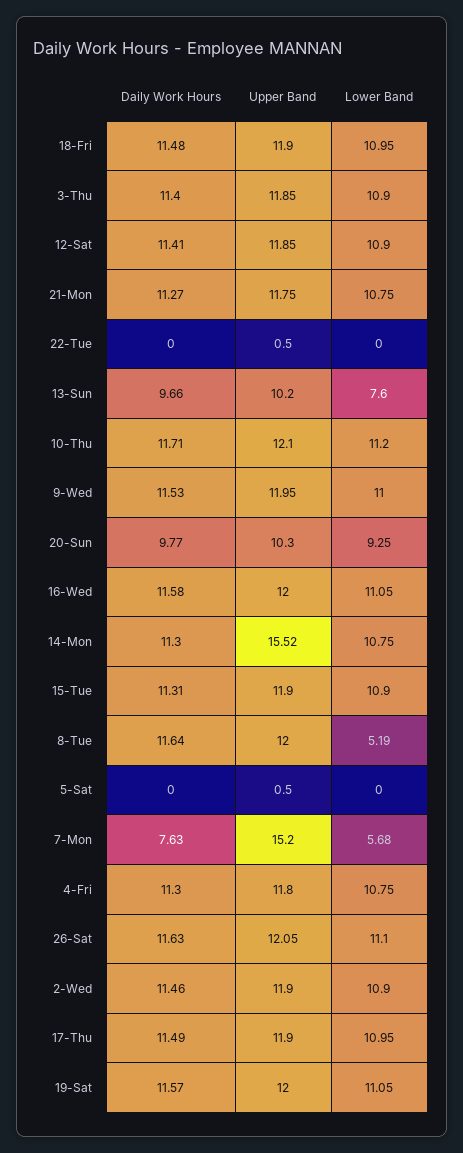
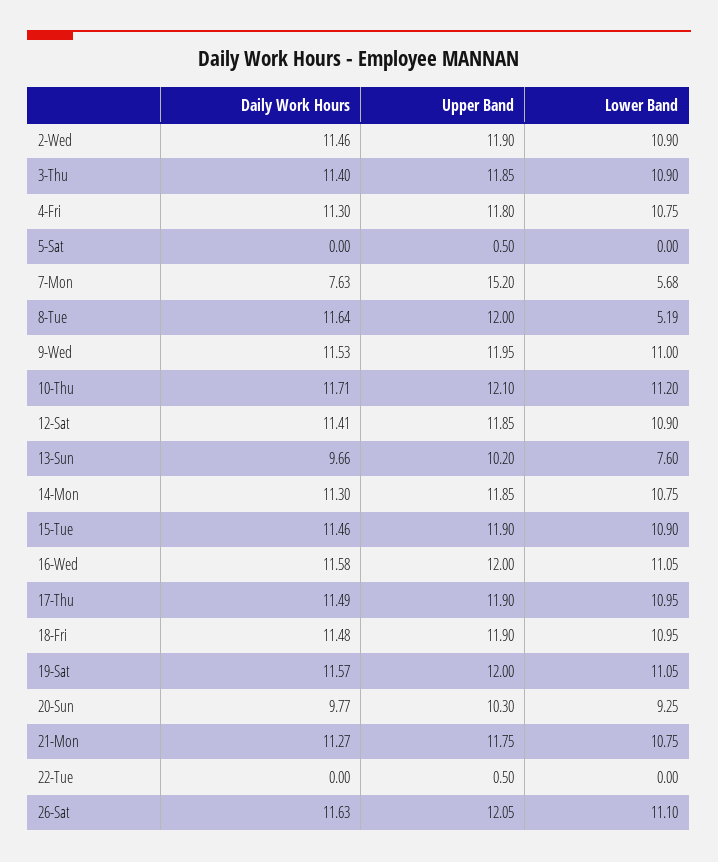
Upper Band, 14-Mon: 15.52 -> 11.85
Daily Work Hours, 15-Tue: 11.31 -> 11.46

